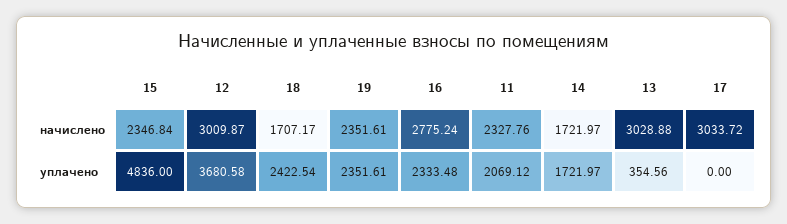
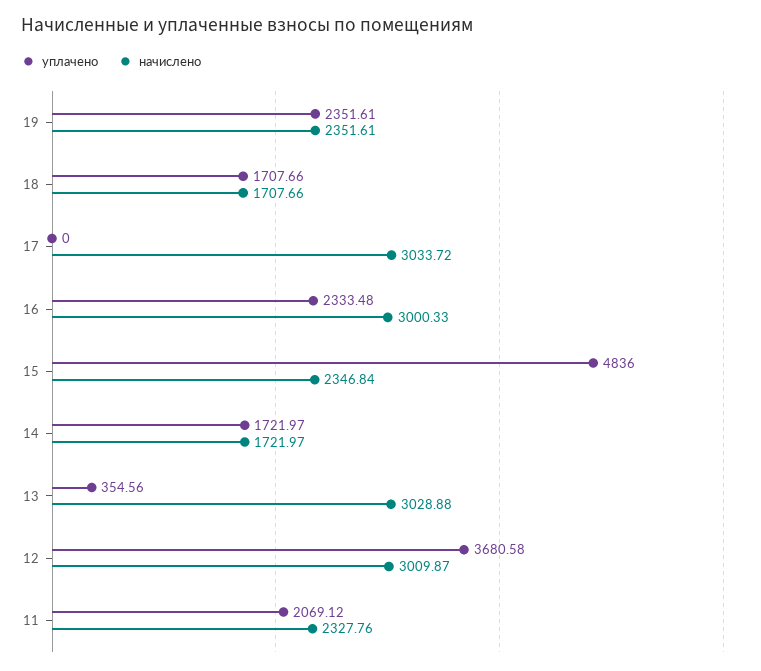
начислено, 18: 1707.17 -> 1707.66
начислено, 16: 2775.24 -> 3000.33
уплачено, 18: 2422.54 -> 1707.66

